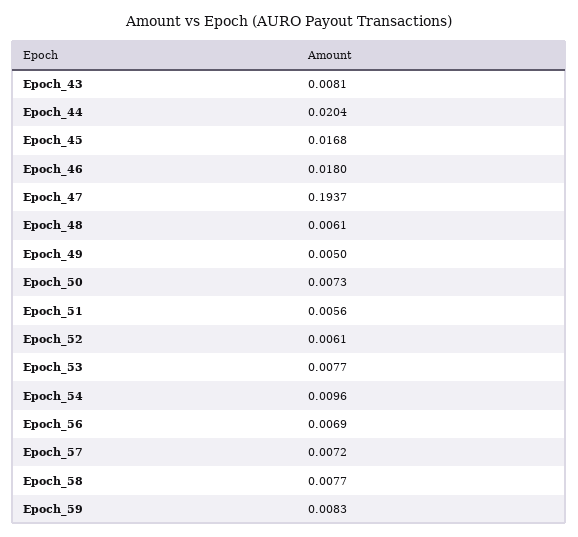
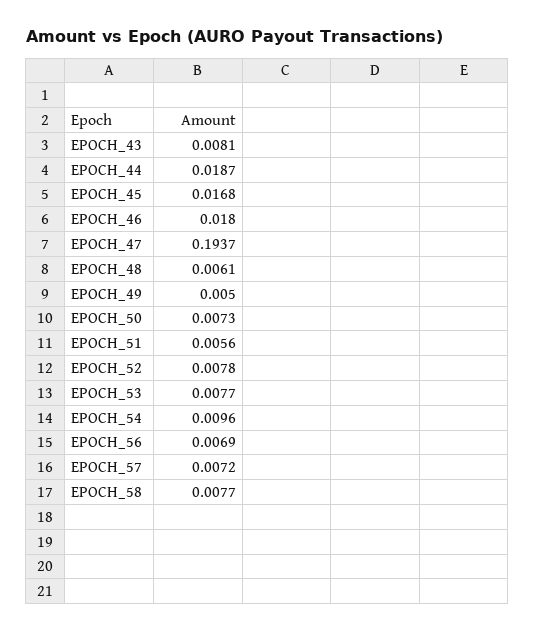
Epoch_44: 0.0204 -> 0.0187
Epoch_52: 0.0061 -> 0.0078
Epoch_59: 0.0083 -> none

